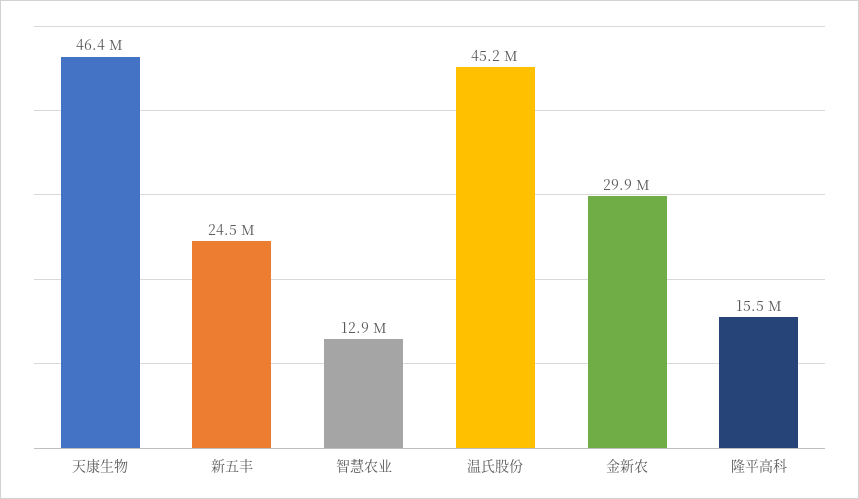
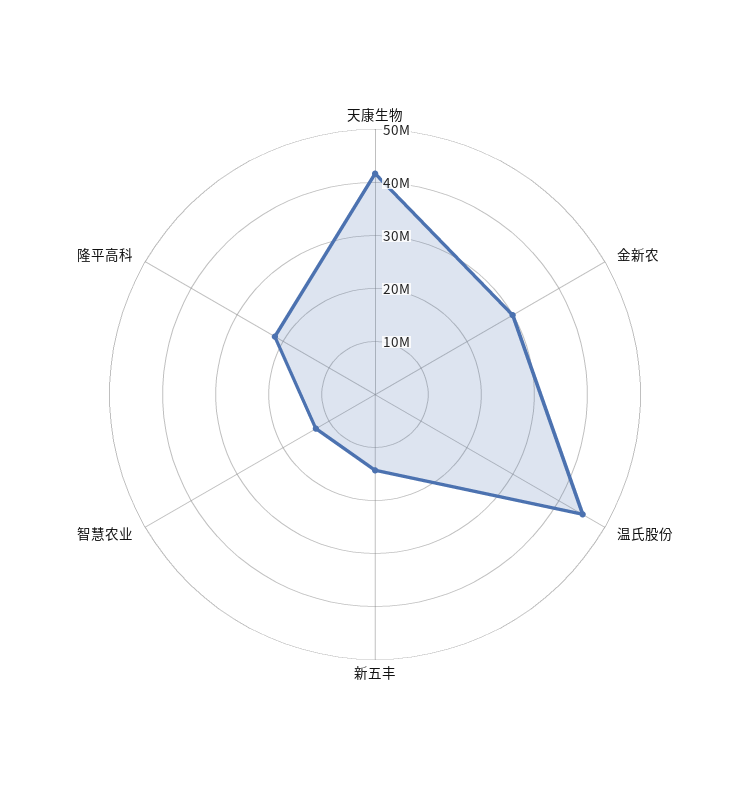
天康生物: 46400000 -> 42000000
新五丰: 24500000 -> 14000000
隆平高科: 15500000 -> 22000000

